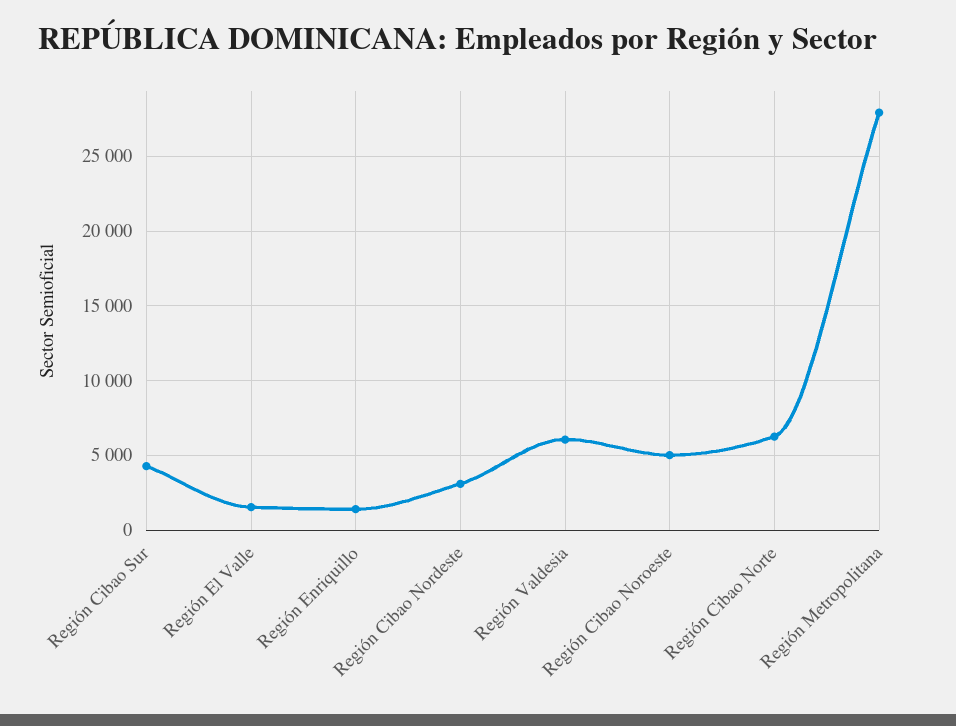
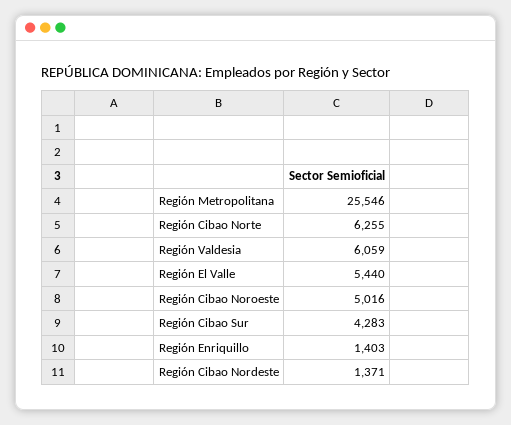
Región El Valle: 1500 -> 5440
Región Cibao Nordeste: 3000 -> 1371
Región Metropolitana: 28000 -> 25546

